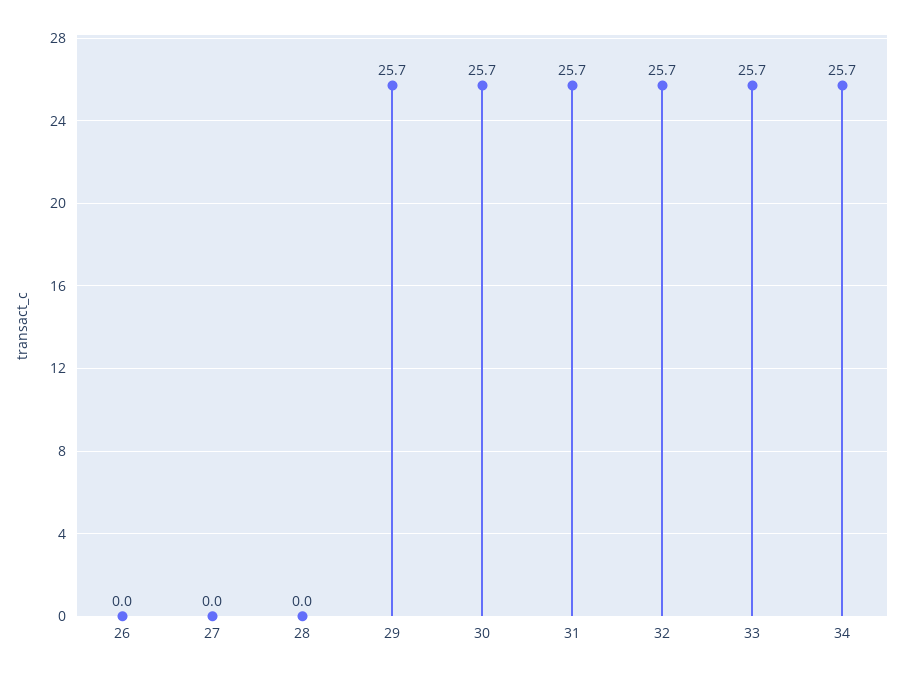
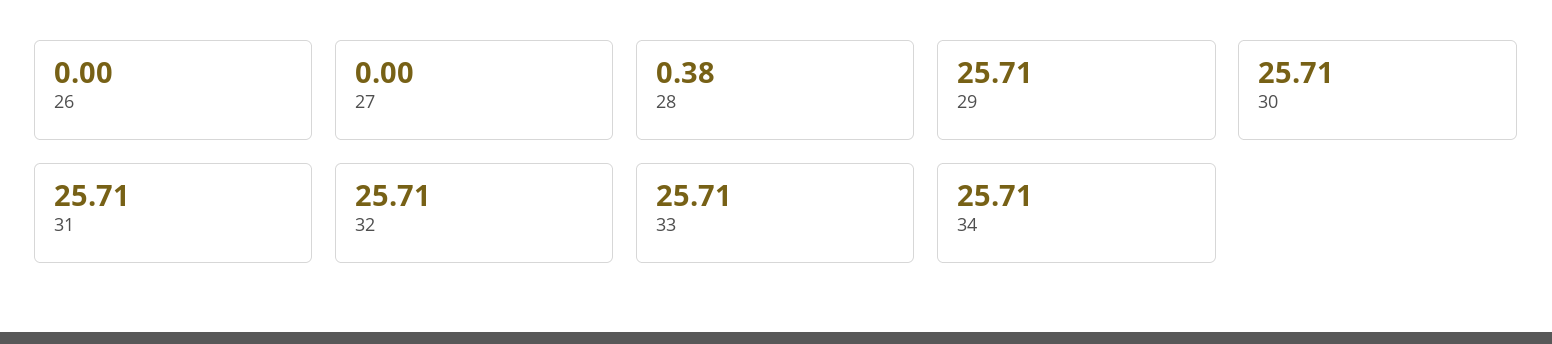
28: 0 -> 0.38

